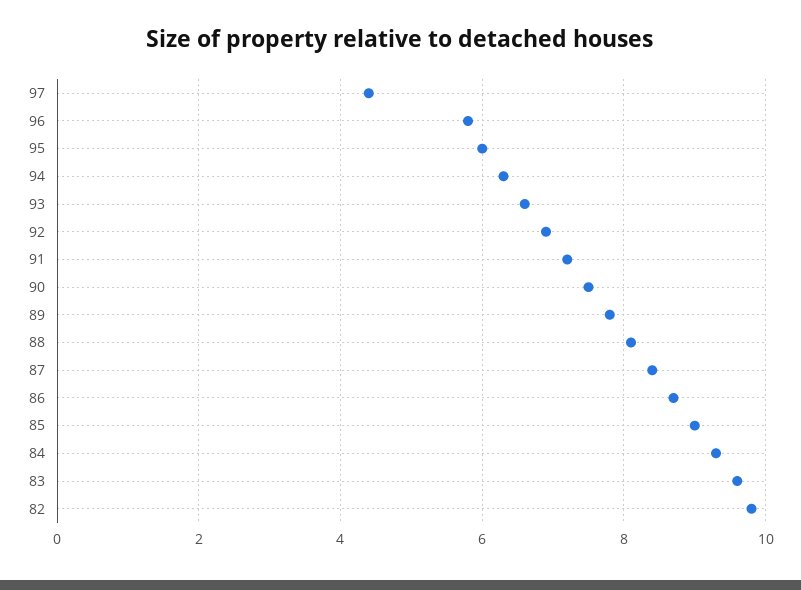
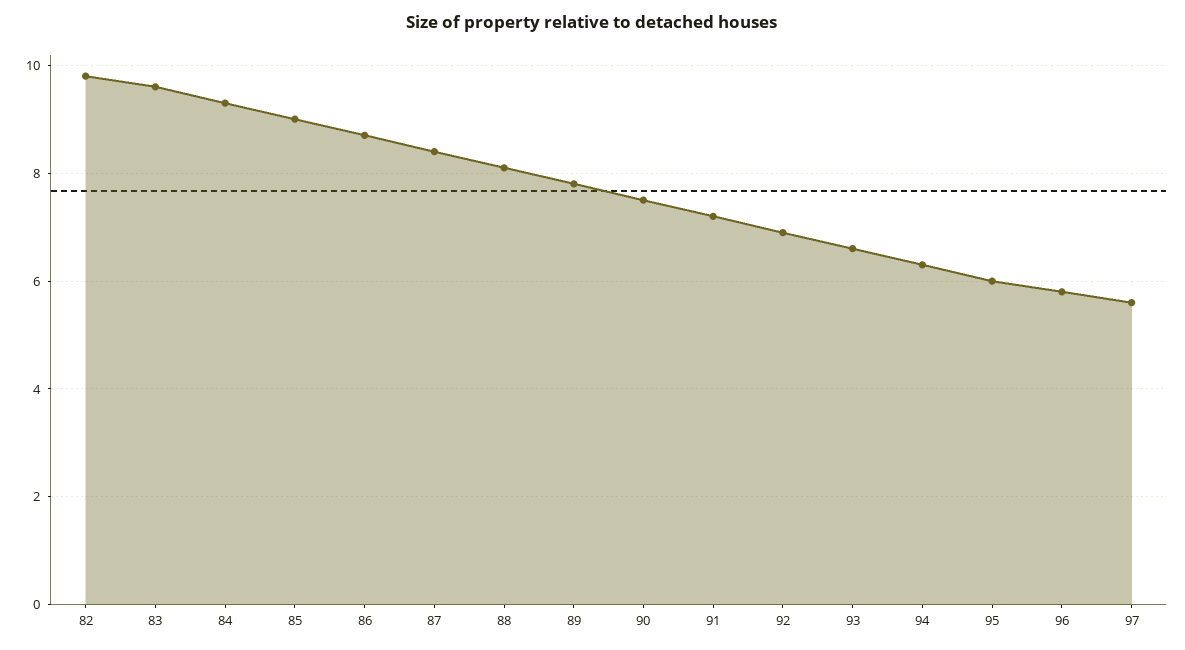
97: 4.5 -> 5.5

